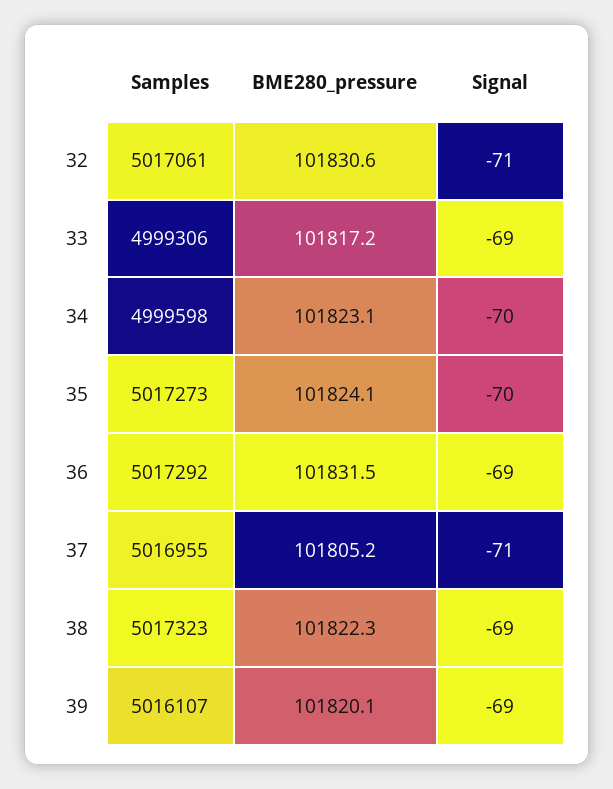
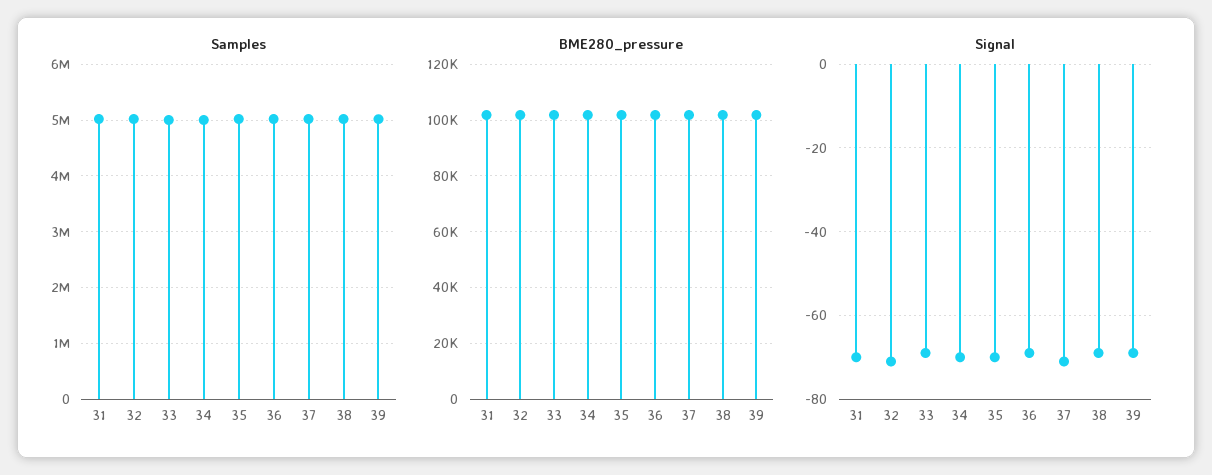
Samples, 31: none -> 5000000
BME280_pressure, 31: none -> 102500
Signal, 31: none -> -70

